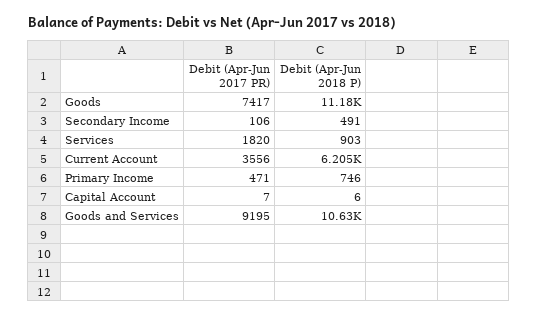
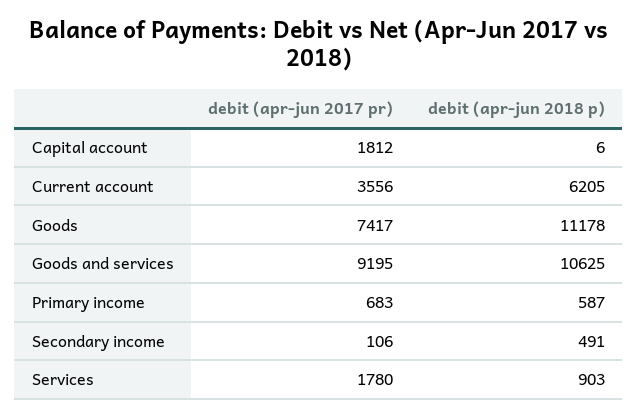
Debit (Apr-Jun 2017 PR), Services: 1820 -> 1780
Debit (Apr-Jun 2017 PR), Primary Income: 471 -> 683
Debit (Apr-Jun 2018 P), Primary Income: 746 -> 587
Debit (Apr-Jun 2017 PR), Capital Account: 7 -> 1812

